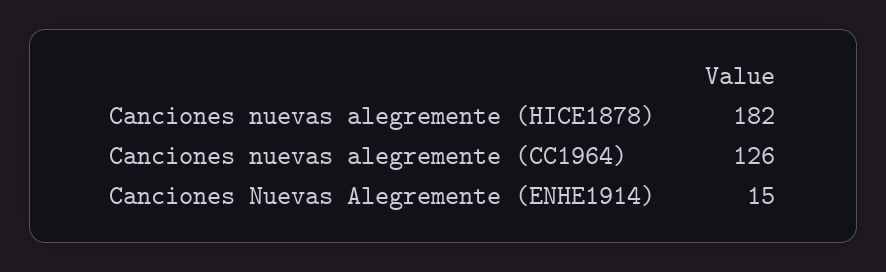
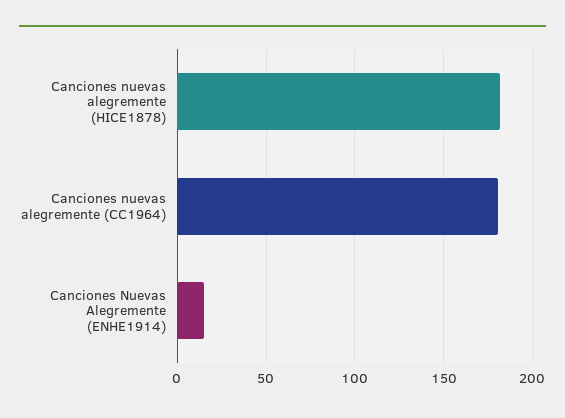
Canciones nuevas alegremente (CC1964): 126 -> 180

